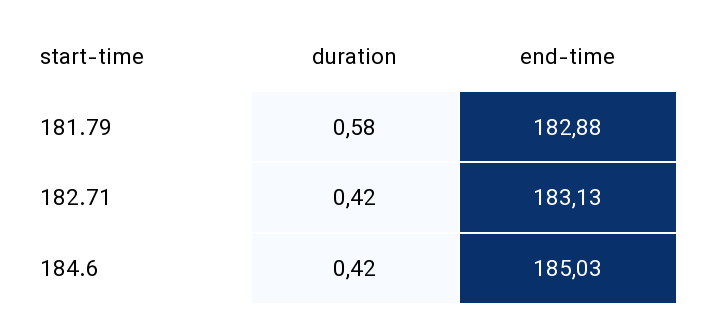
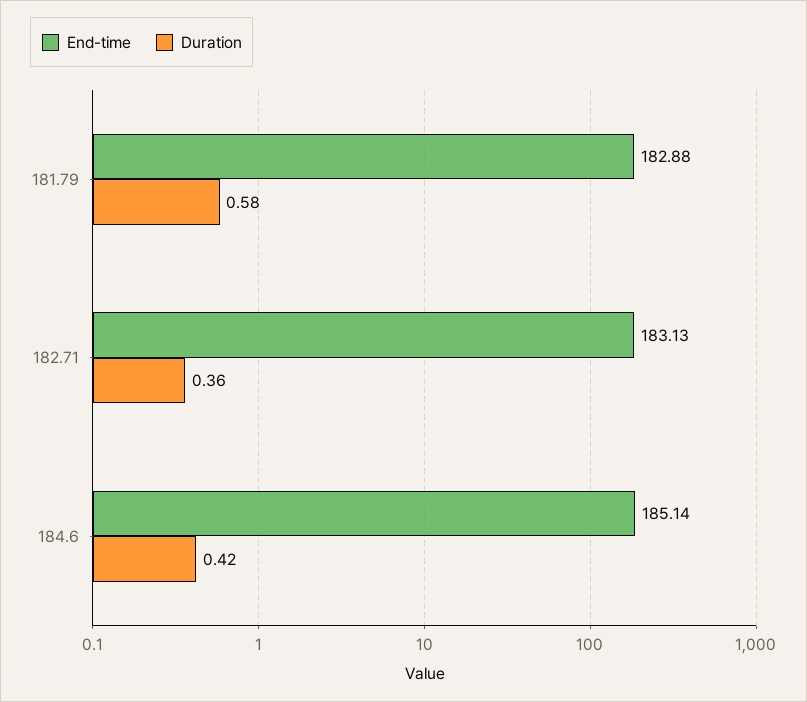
duration, 182.71: 0.42 -> 0.36
end-time, 184.6: 185.03 -> 185.14

